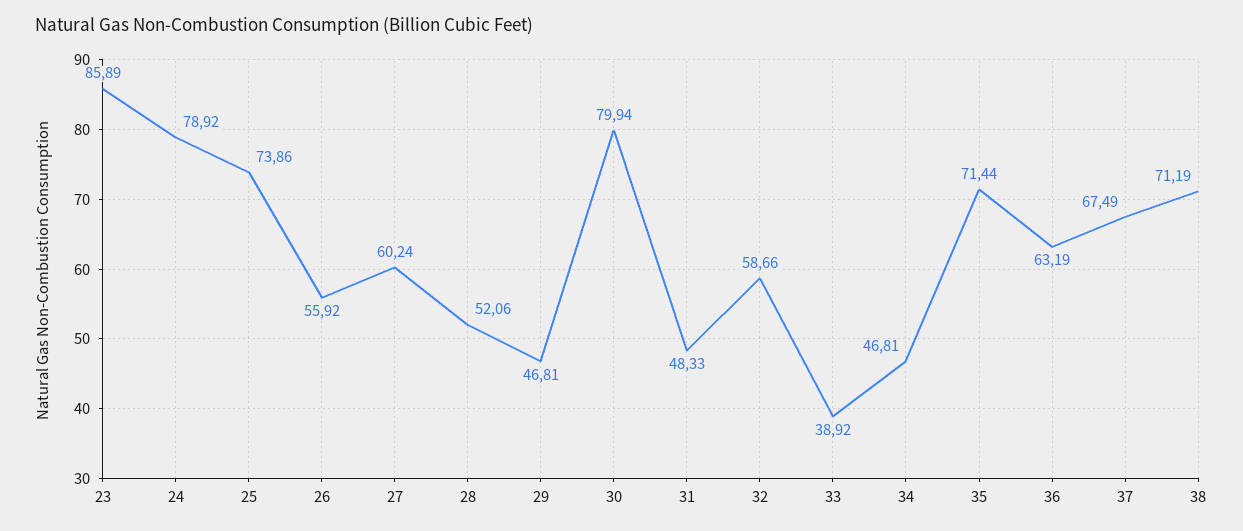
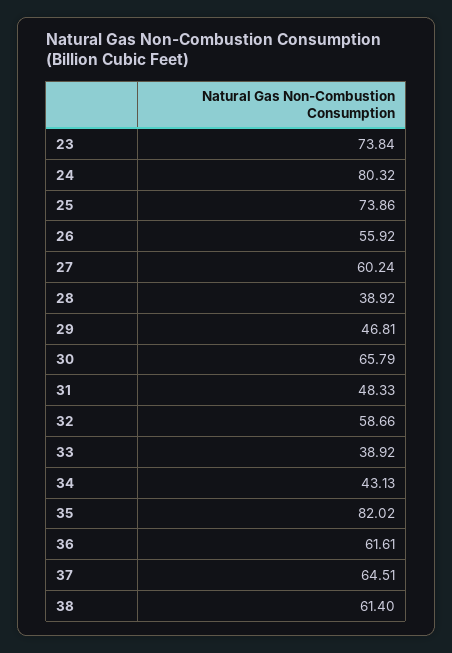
23: 85.89 -> 73.84
24: 78.92 -> 80.32
28: 52.06 -> 38.92
30: 79.94 -> 65.79
34: 46.81 -> 43.13
35: 71.44 -> 82.02
36: 63.19 -> 61.61
37: 67.49 -> 64.51
38: 71.19 -> 61.4

